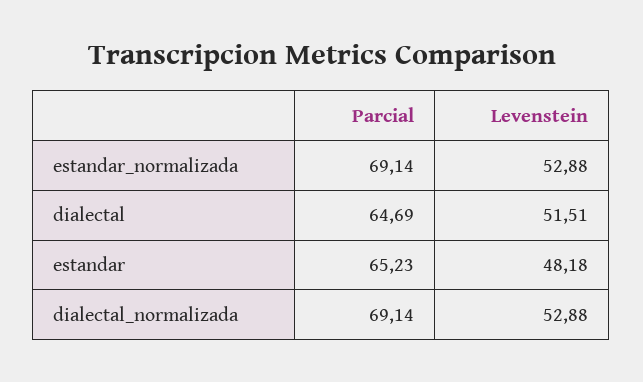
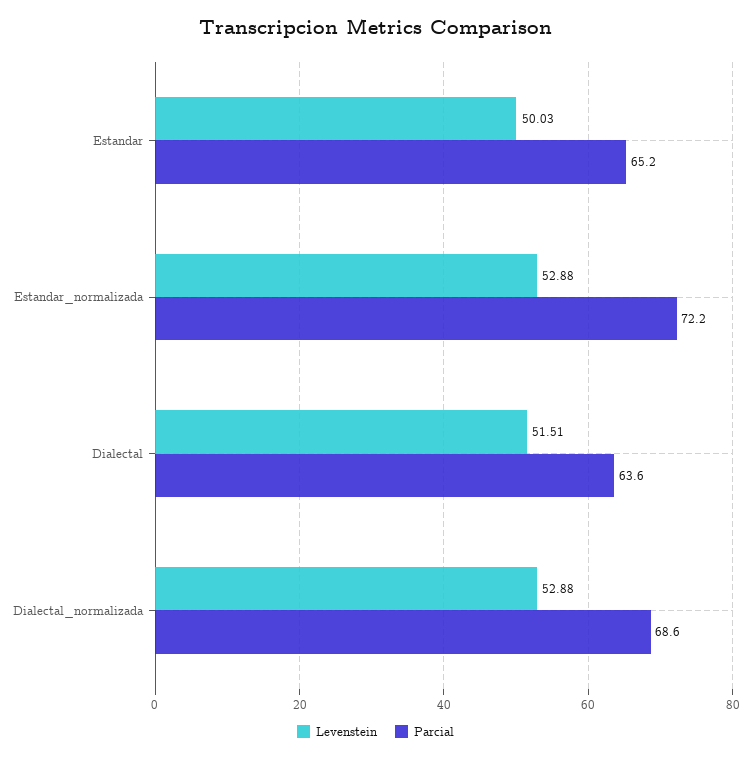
Parcial, estandar_normalizada: 69.14 -> 72.2
Parcial, dialectal: 64.69 -> 63.6
Levenstein, estandar: 48.18 -> 50.03
Parcial, dialectal_normalizada: 69.14 -> 68.6

